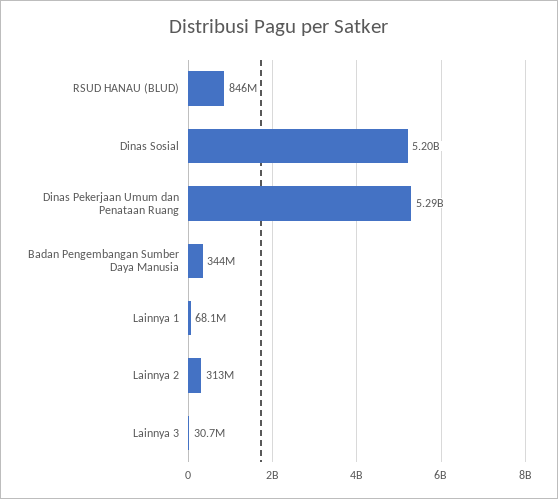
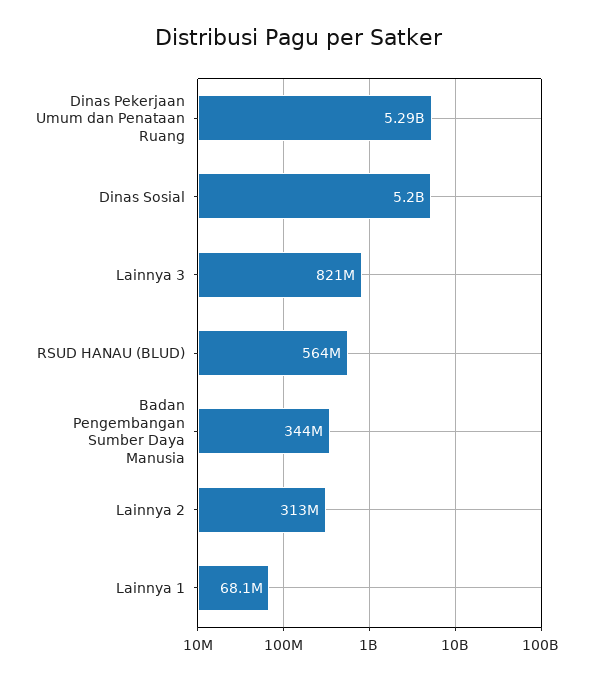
RSUD HANAU (BLUD): 846000000 -> 564000000
Lainnya 3: 30700000 -> 821000000

